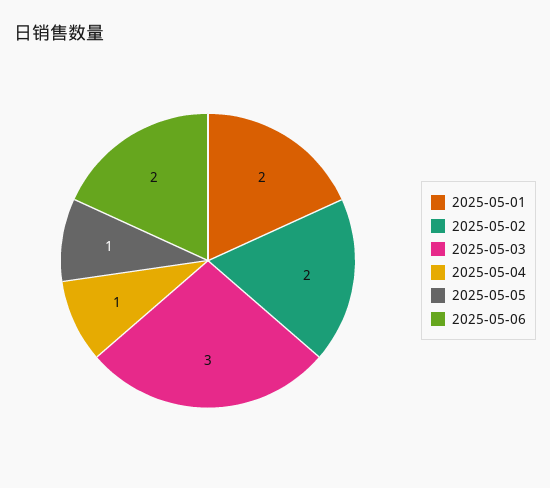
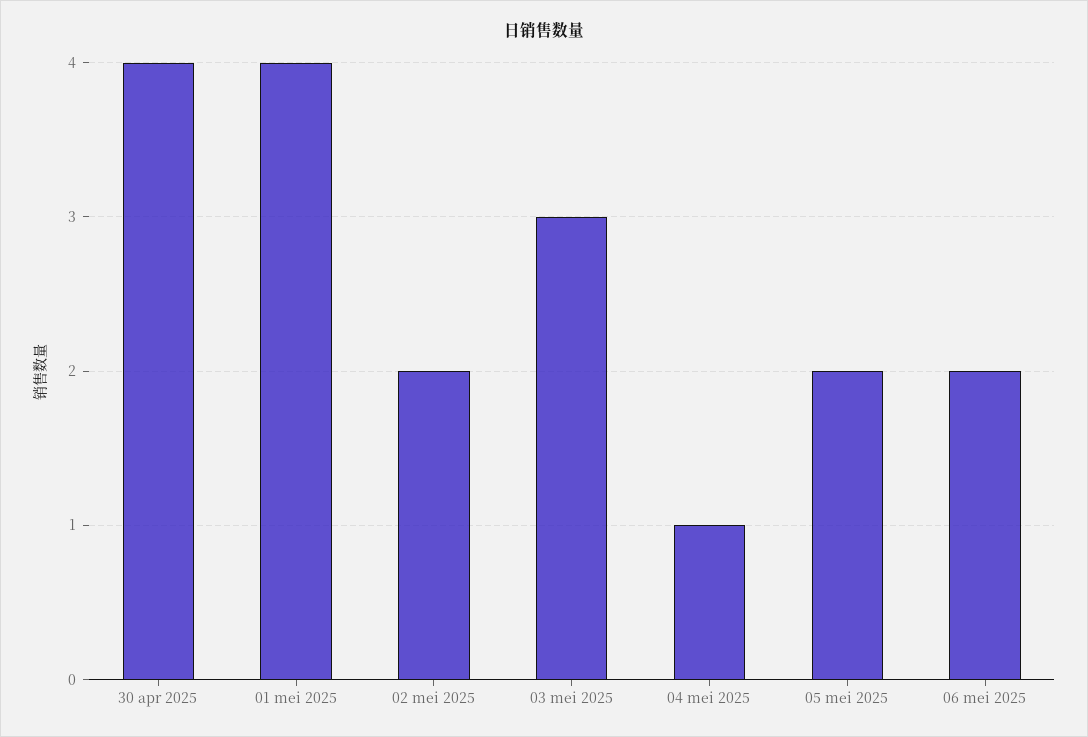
2025-05-01: 2 -> 4
2025-05-05: 1 -> 2
30 apr 2025: none -> 4

